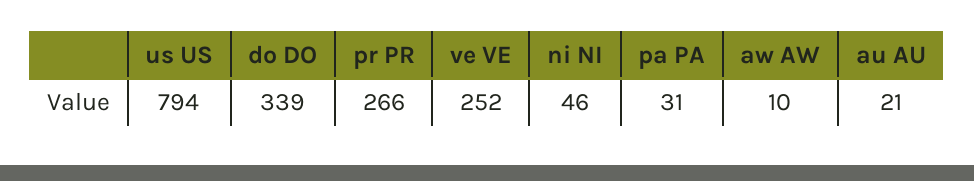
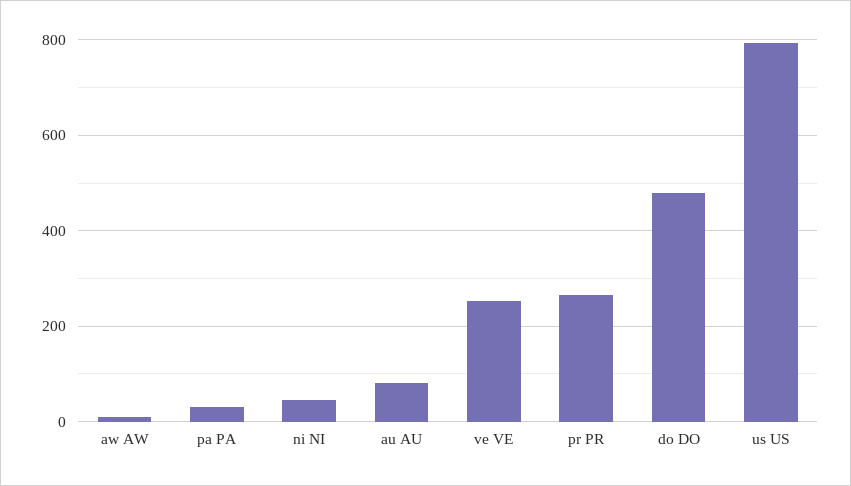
do DO: 339 -> 480
au AU: 21 -> 80

